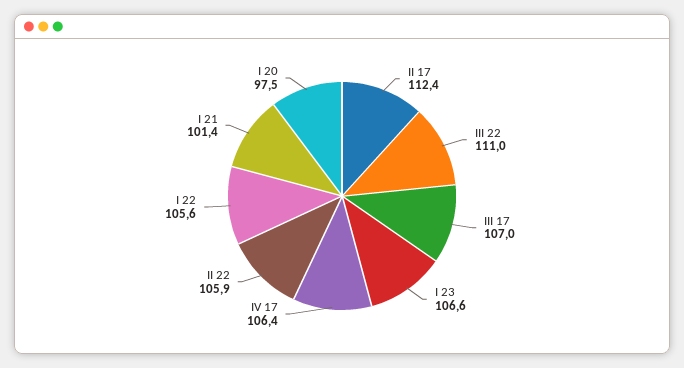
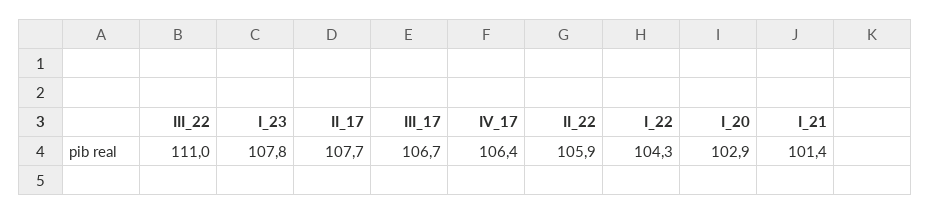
II 17: 112.4 -> 107.7
III 17: 107 -> 106.7
I 23: 106.6 -> 107.8
I 22: 105.6 -> 104.3
I 20: 97.5 -> 102.9

